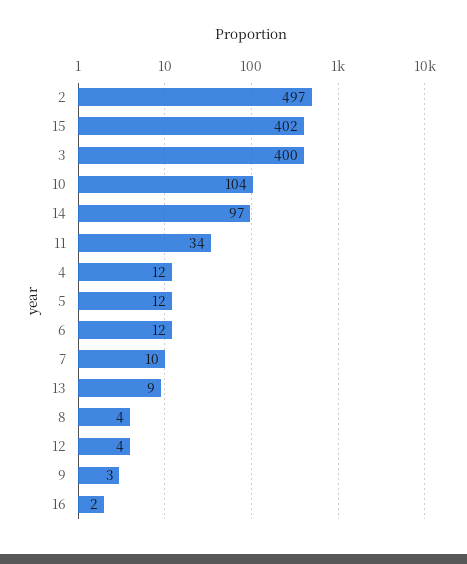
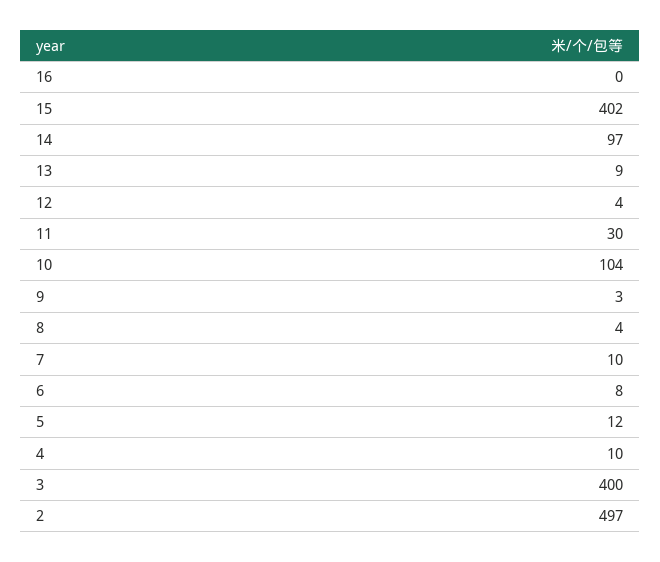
11: 34 -> 30
4: 12 -> 10
6: 12 -> 8
16: 2 -> 0

